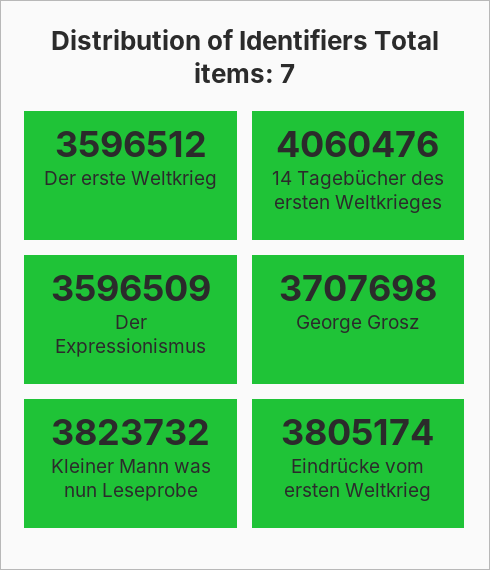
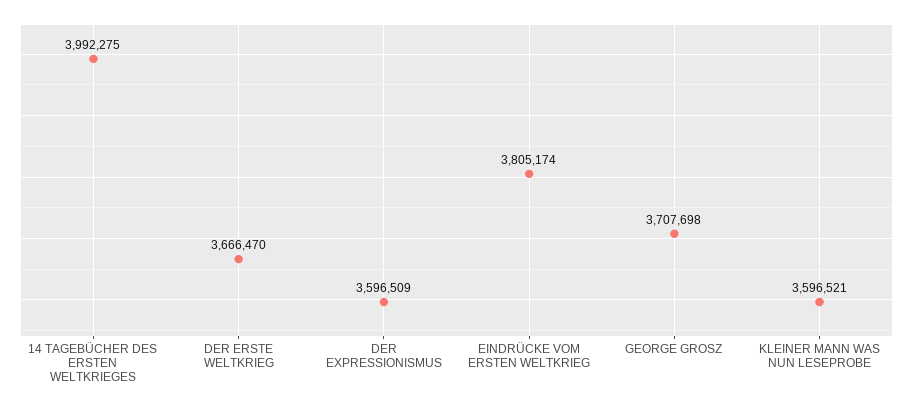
Der erste Weltkrieg: 3596512 -> 3666470
14 Tagebücher des ersten Weltkrieges: 4060476 -> 3992275
Kleiner Mann was nun Leseprobe: 3823732 -> 3596521

